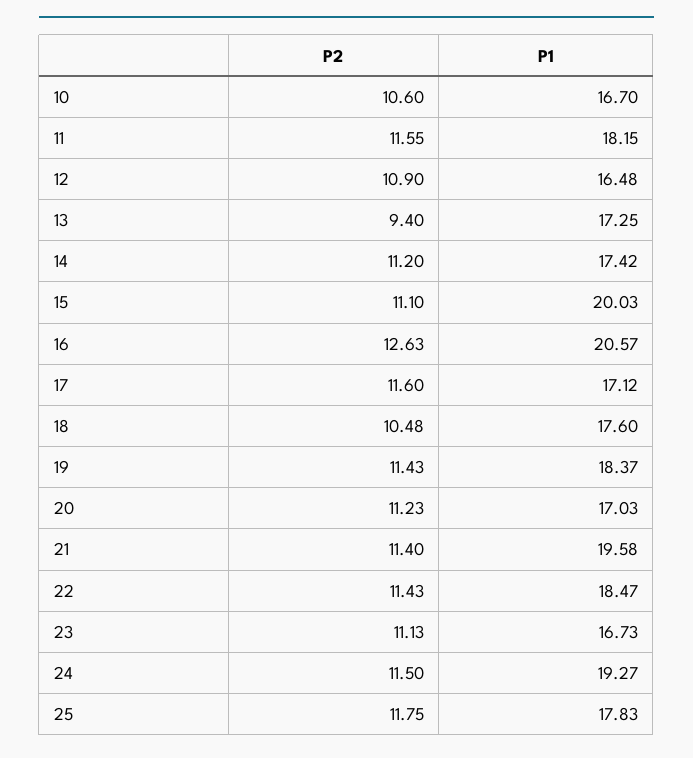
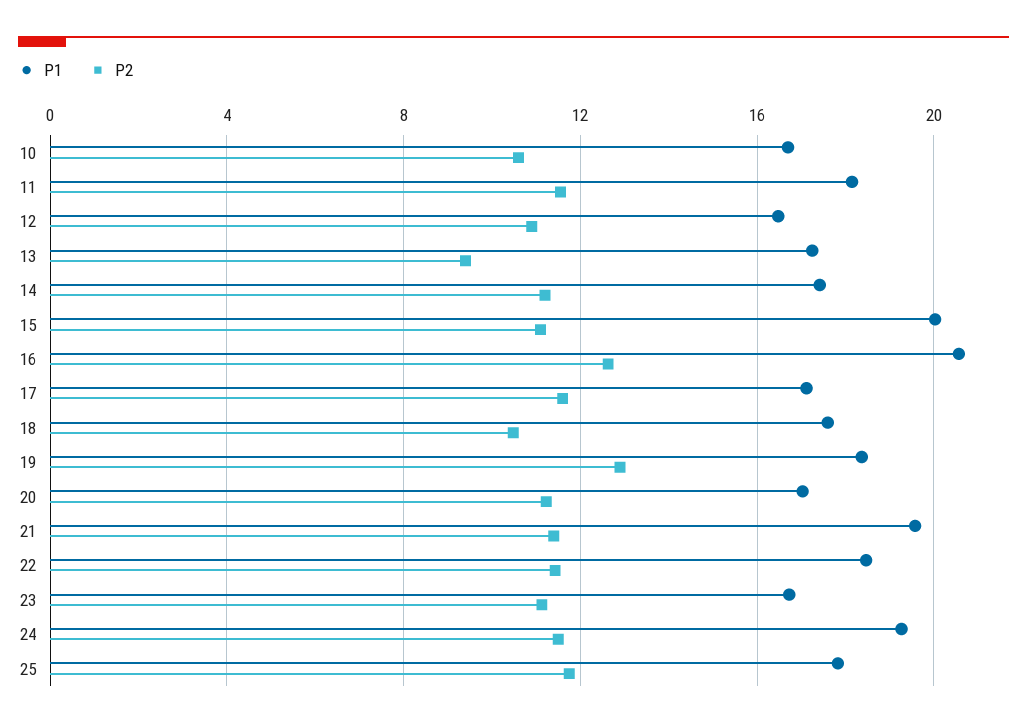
P2, 19: 11.43 -> 13

